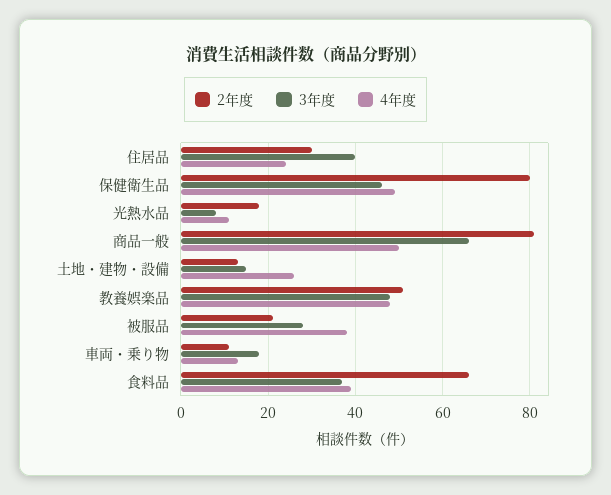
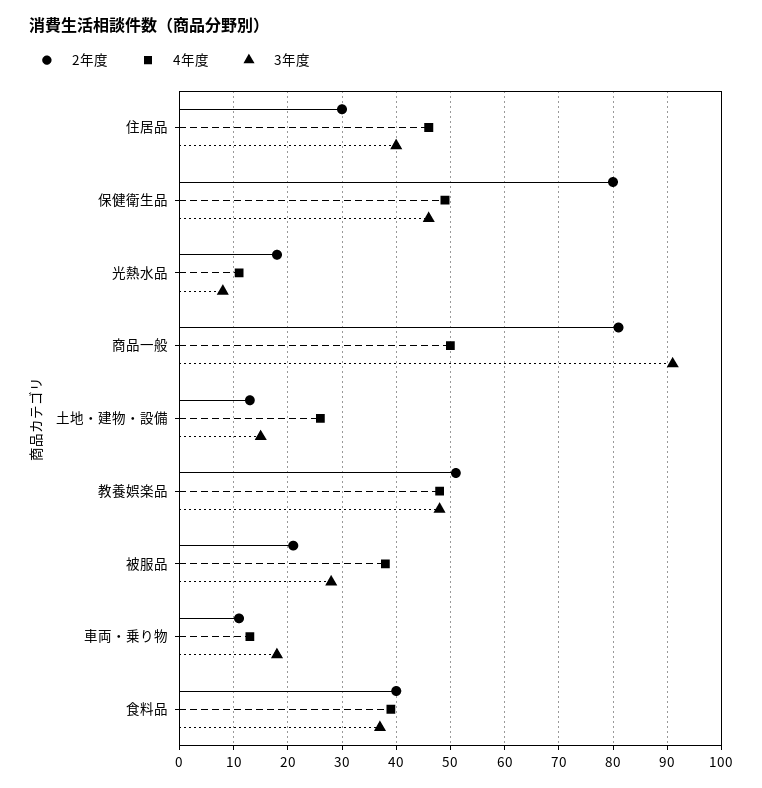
4年度, 住居品: 25 -> 45
3年度, 商品一般: 65 -> 90
2年度, 食料品: 65 -> 40

